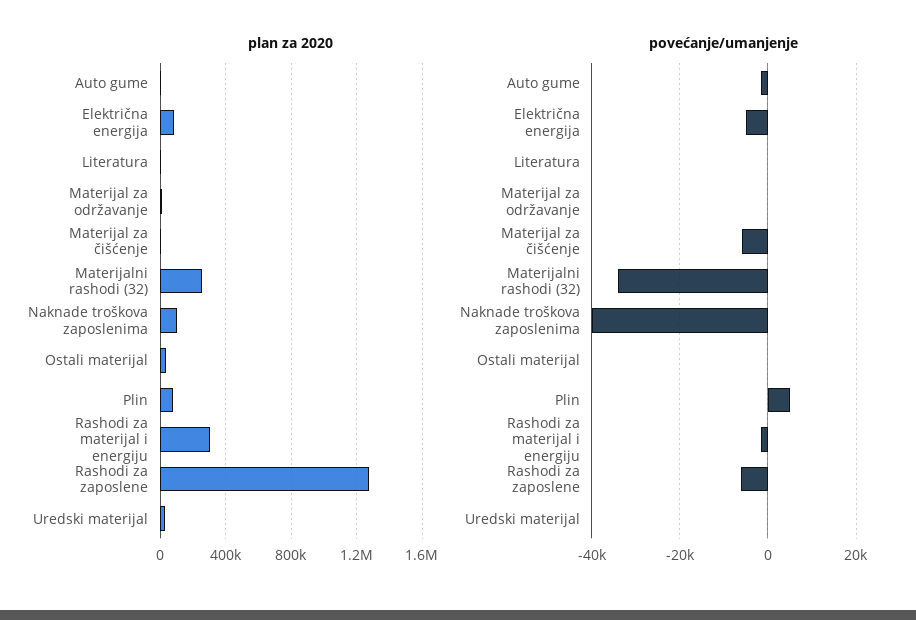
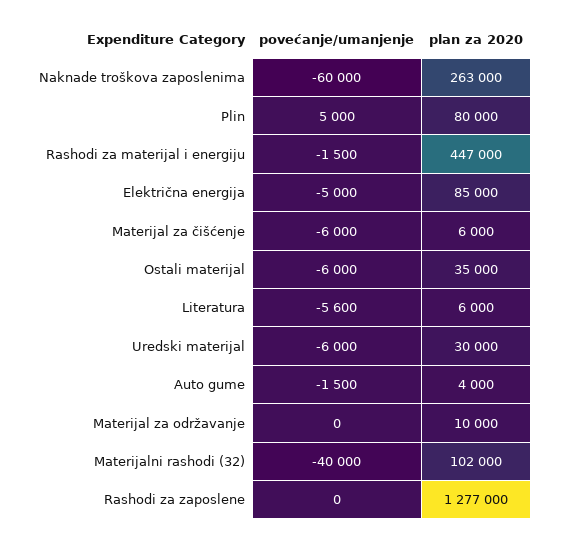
plan za 2020, Materijalni rashodi (32): 250000 -> 102000
plan za 2020, Naknade troškova zaposlenima: 100000 -> 263000
plan za 2020, Rashodi za materijal i energiju: 300000 -> 447000
povećanje/umanjenje, Literatura: 0 -> -5600
povećanje/umanjenje, Materijalni rashodi (32): -34000 -> -40000
povećanje/umanjenje, Naknade troškova zaposlenima: -40000 -> -60000
povećanje/umanjenje, Ostali materijal: 0 -> -6000
povećanje/umanjenje, Rashodi za zaposlene: -6000 -> 0
povećanje/umanjenje, Uredski materijal: 0 -> -6000

